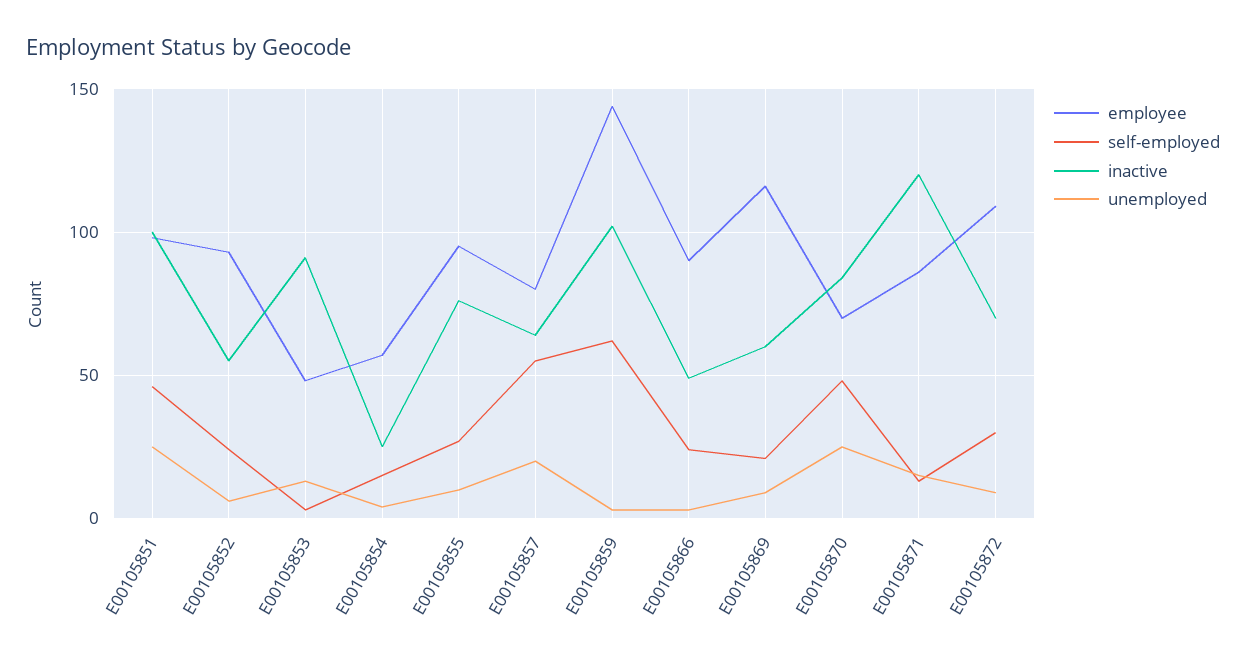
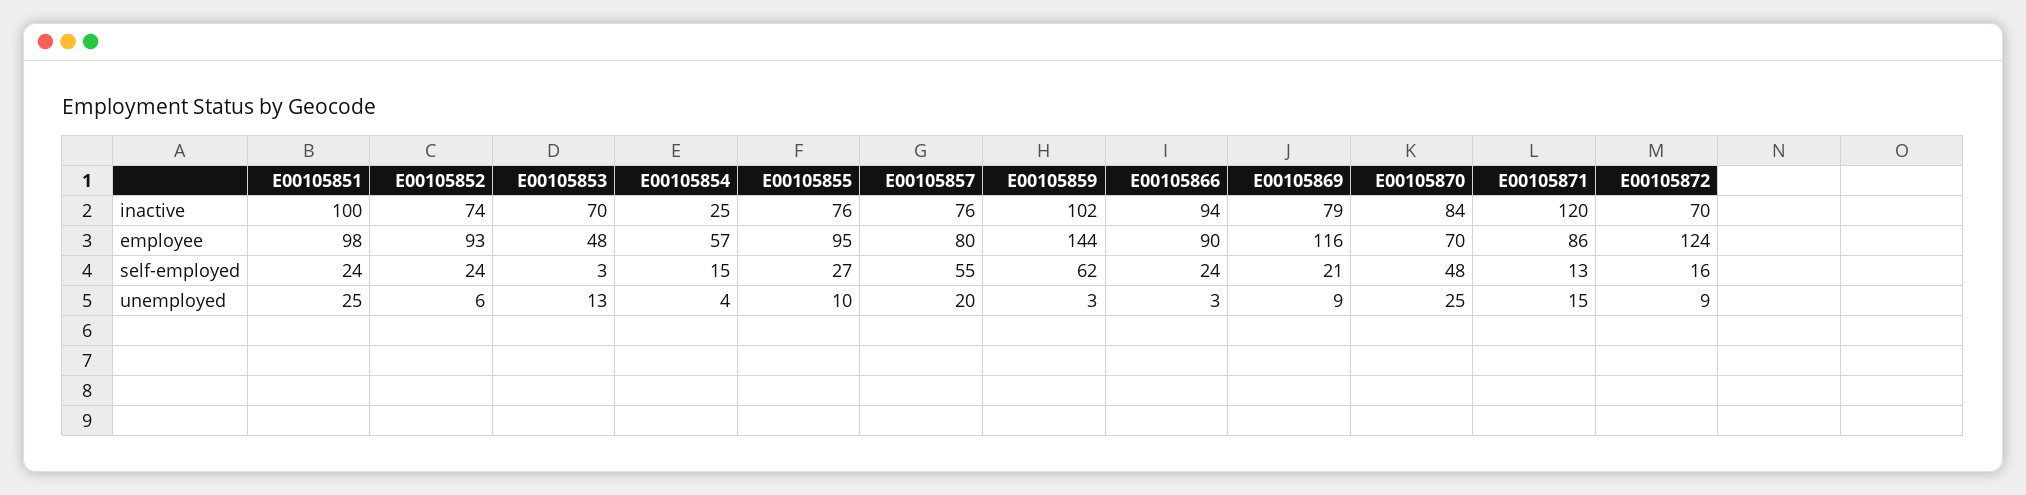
self-employed, E00105851: 45 -> 24
inactive, E00105852: 55 -> 74
inactive, E00105853: 90 -> 70
inactive, E00105857: 65 -> 76
inactive, E00105866: 50 -> 94
inactive, E00105869: 60 -> 79
employee, E00105872: 110 -> 124
self-employed, E00105872: 30 -> 16

